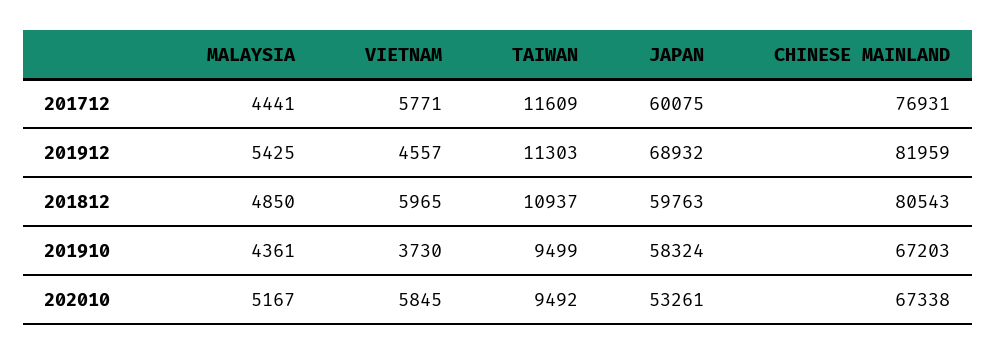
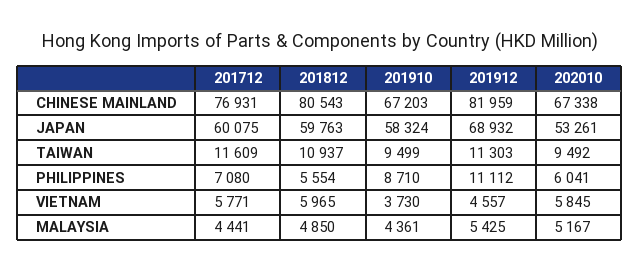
PHILIPPINES, 201712: none -> 7080
PHILIPPINES, 201812: none -> 5554
PHILIPPINES, 201910: none -> 8710
PHILIPPINES, 201912: none -> 11112
PHILIPPINES, 202010: none -> 6041

